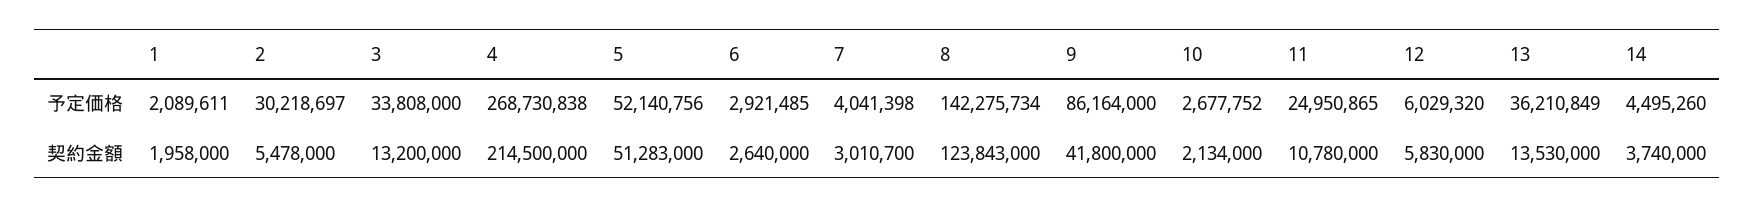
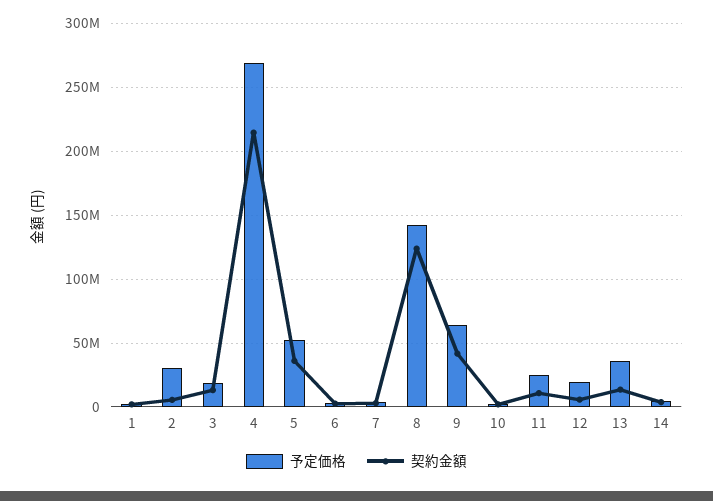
予定価格, 3: 33808000 -> 20000000
予定価格, 9: 86164000 -> 65000000
予定価格, 12: 6029320 -> 20000000
契約金額, 5: 51283000 -> 35000000

